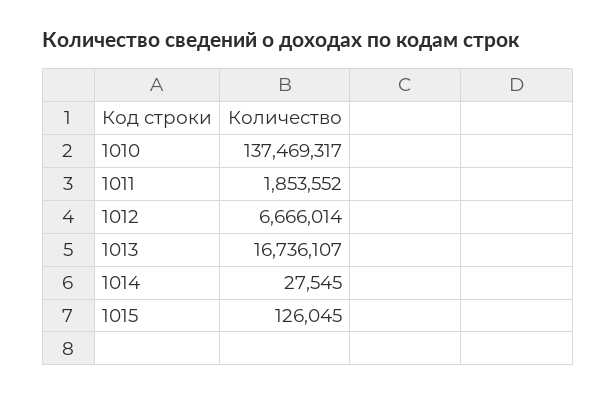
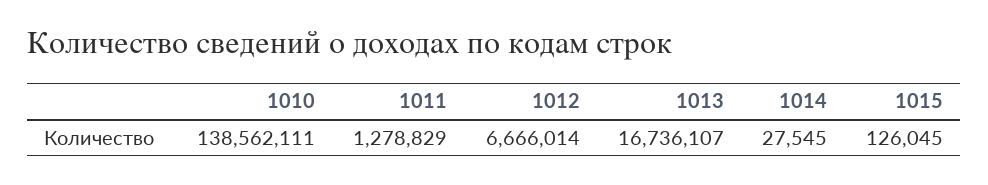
1010: 137469317 -> 138562111
1011: 1853552 -> 1278829

